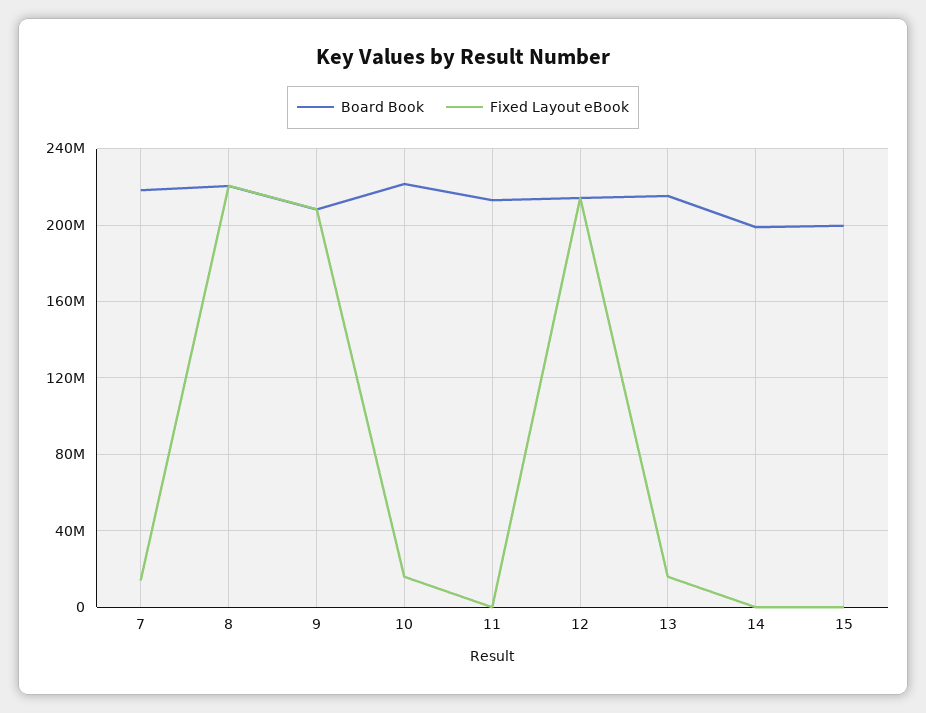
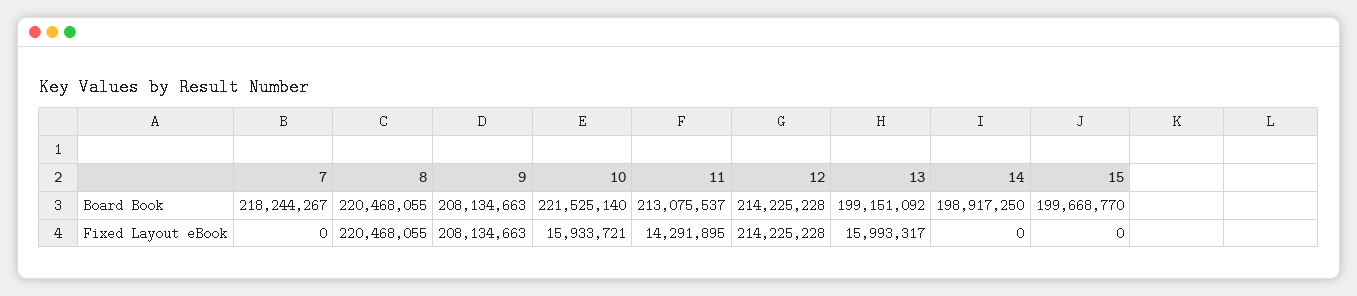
Fixed Layout eBook, 7: 15000000 -> 0
Fixed Layout eBook, 11: 0 -> 14291895
Board Book, 13: 215000000 -> 199151092

